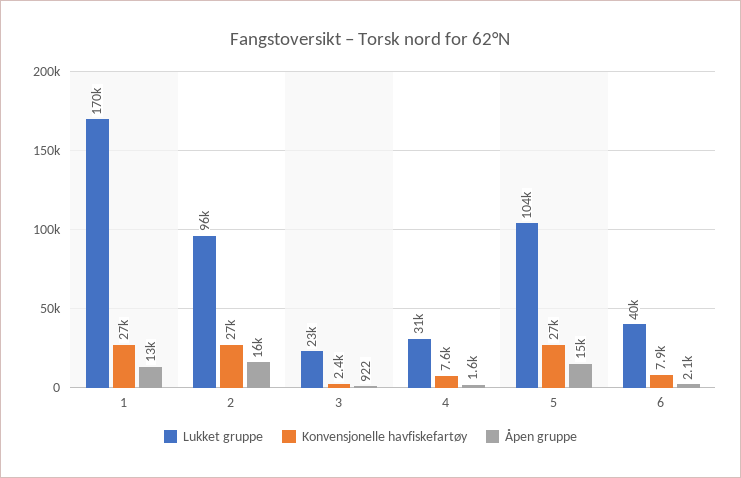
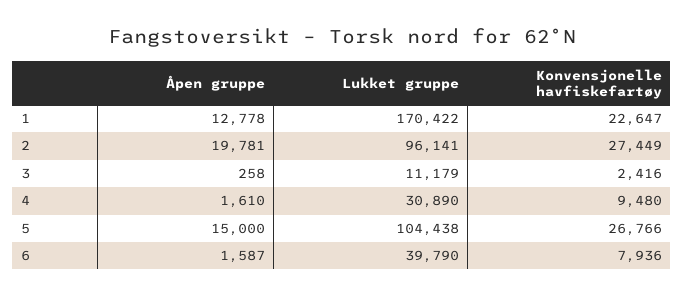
Konvensjonelle havfiskefartøy, 1: 27000 -> 22647
Åpen gruppe, 2: 16000 -> 19781
Lukket gruppe, 3: 23000 -> 11179
Åpen gruppe, 3: 922 -> 258
Konvensjonelle havfiskefartøy, 4: 7600 -> 9480
Åpen gruppe, 6: 2100 -> 1587

